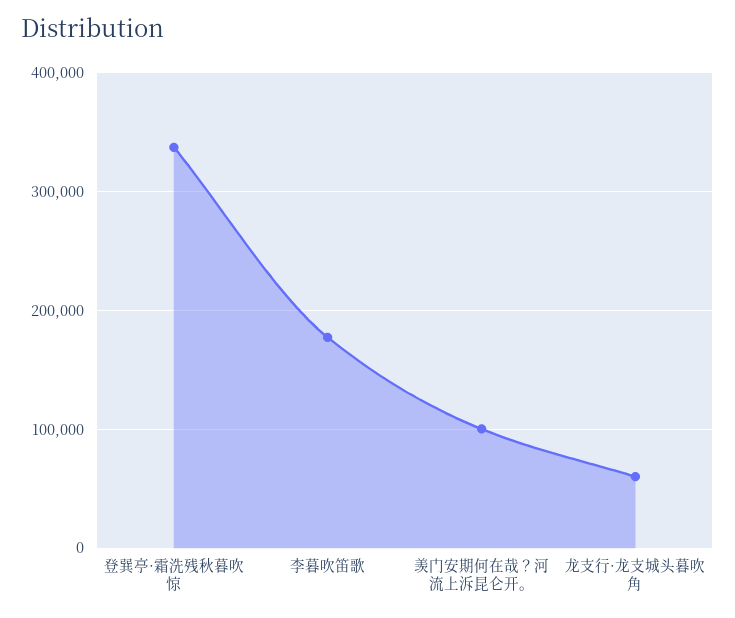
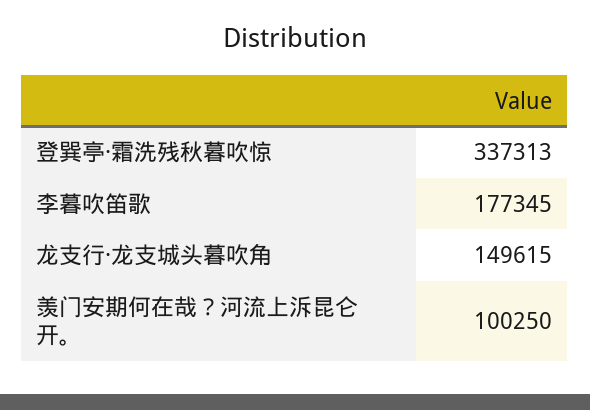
龙支行·龙支城头暮吹角: 60000 -> 149615

